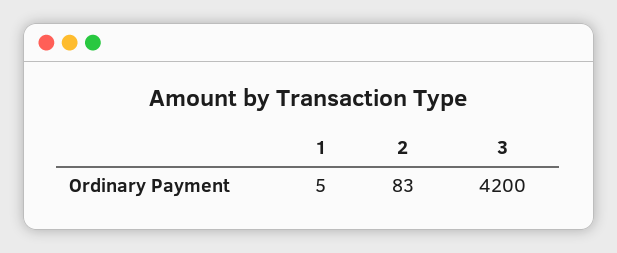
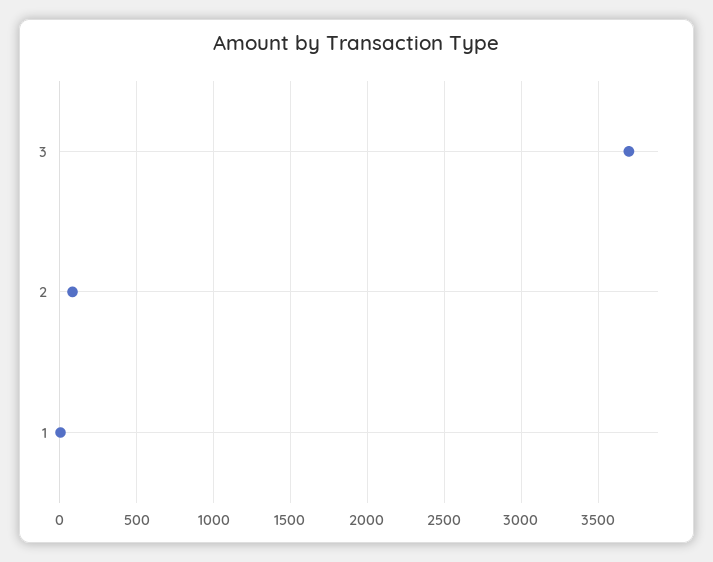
3: 4200 -> 3700

